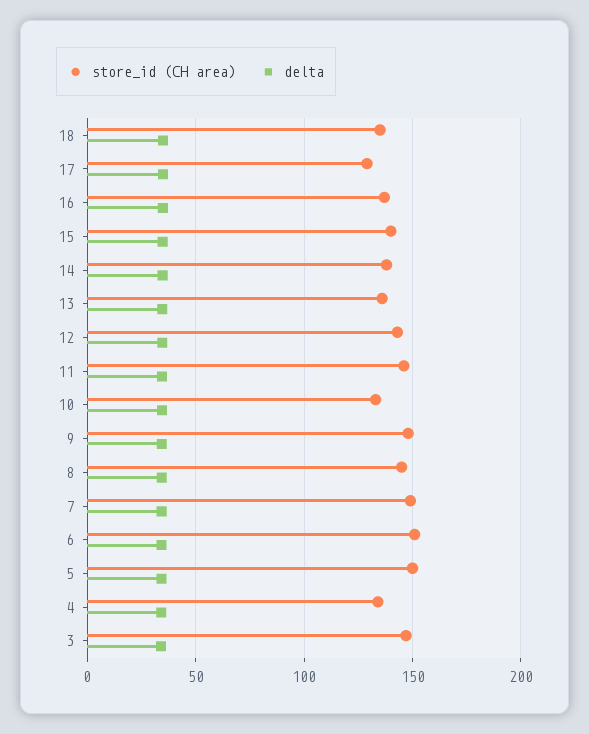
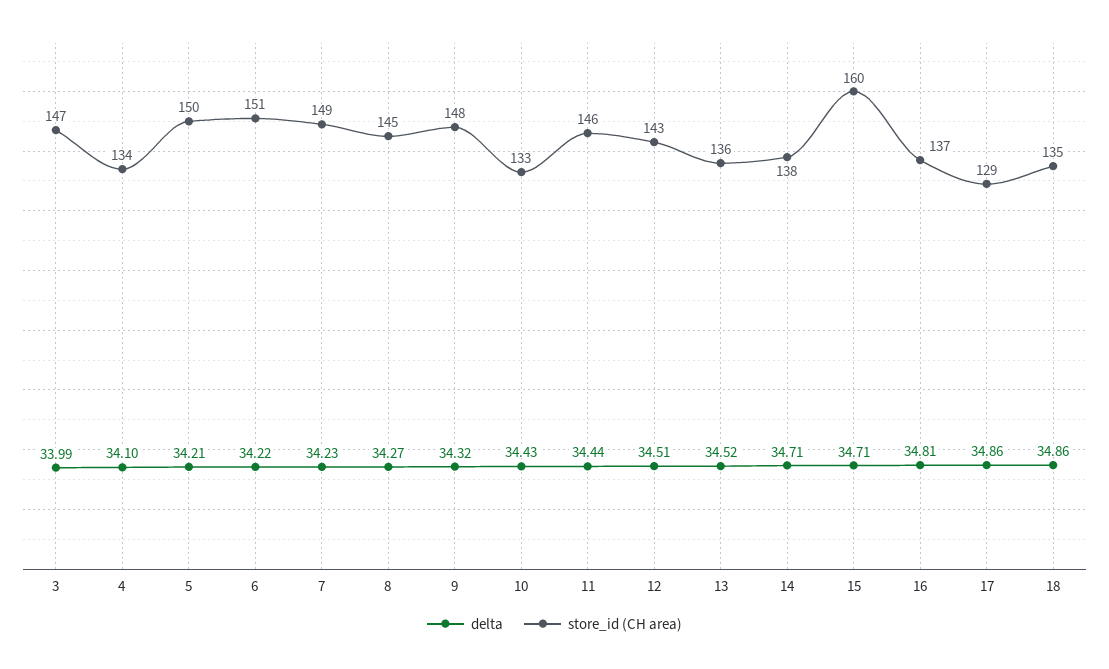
store_id (CH area), 15: 140 -> 160

